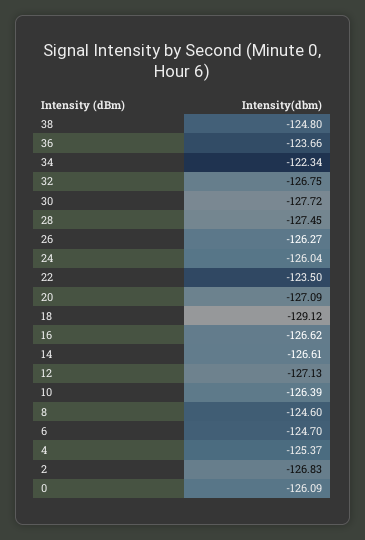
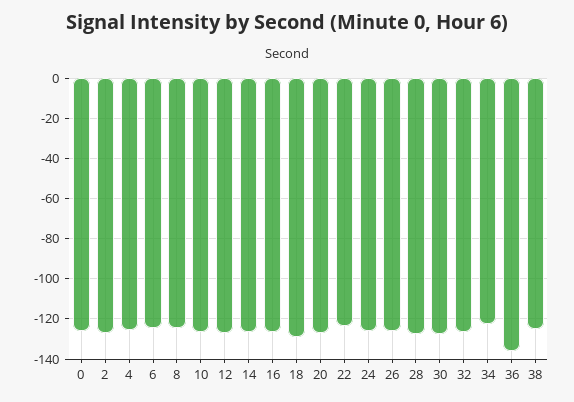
36: -123.66 -> -135

